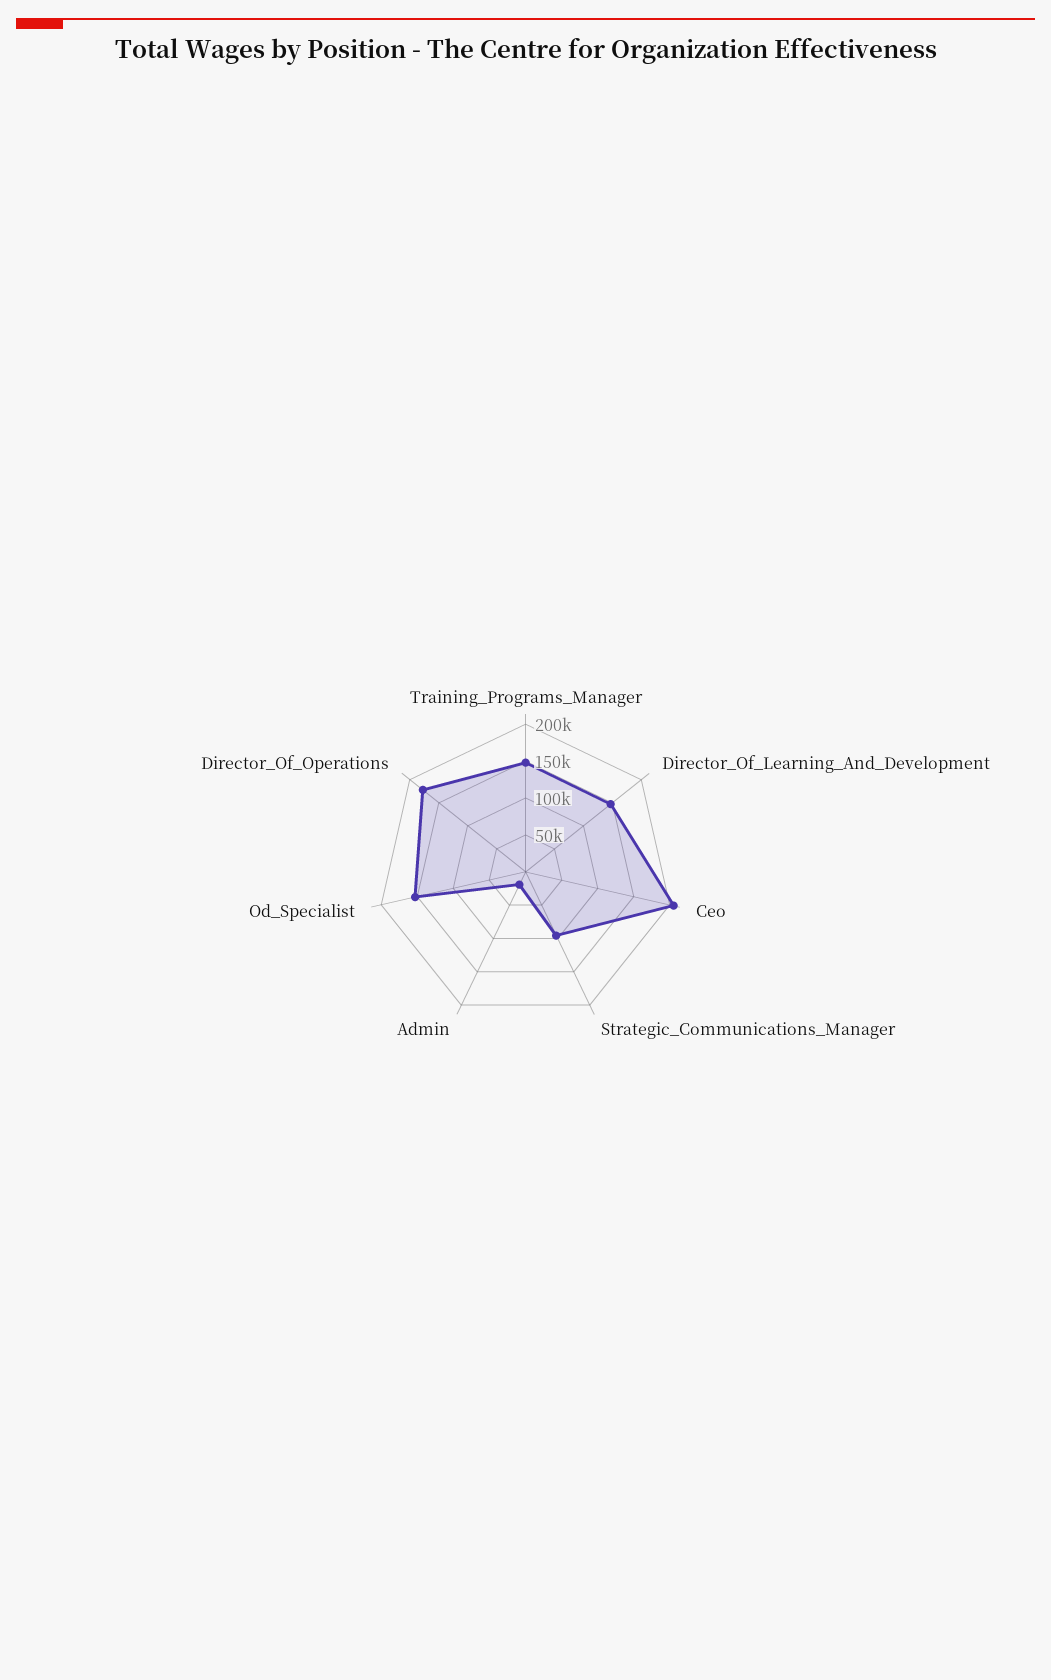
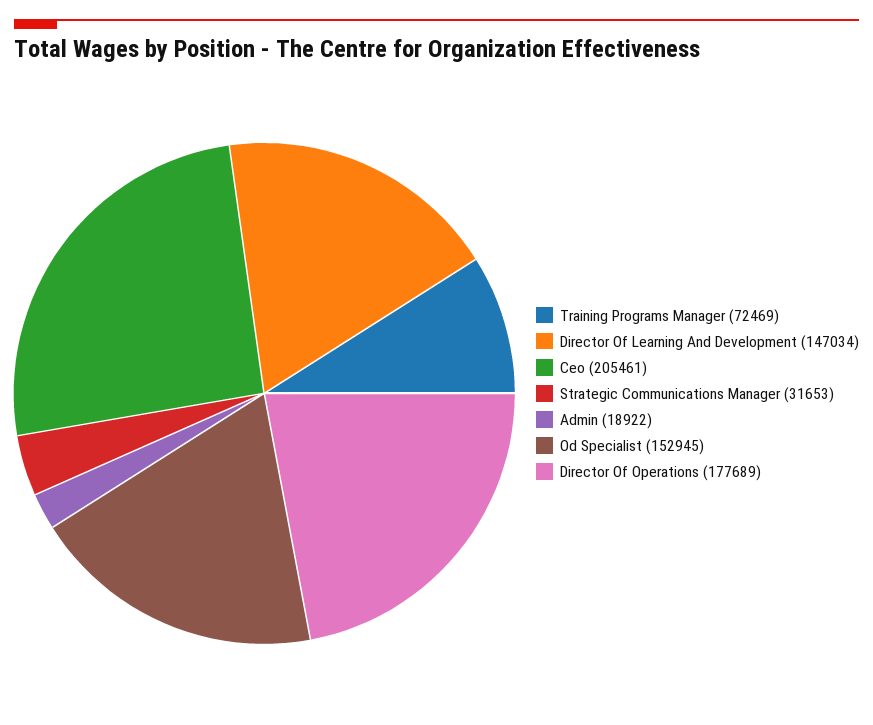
Training_Programs_Manager: 150000 -> 72469
Strategic_Communications_Manager: 100000 -> 31653

